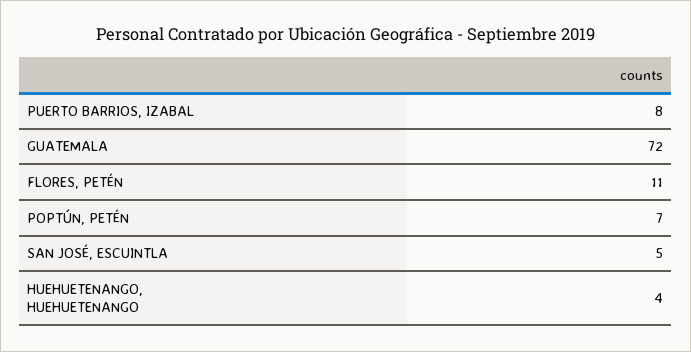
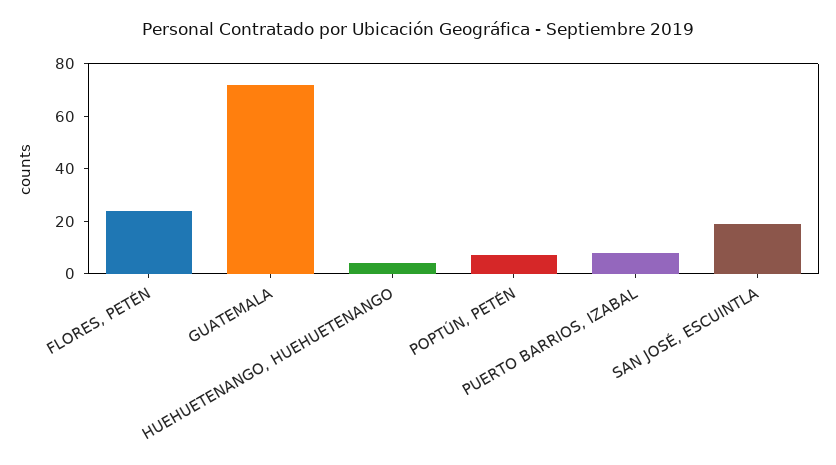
FLORES, PETÉN: 11 -> 25
SAN JOSÉ, ESCUINTLA: 5 -> 20

